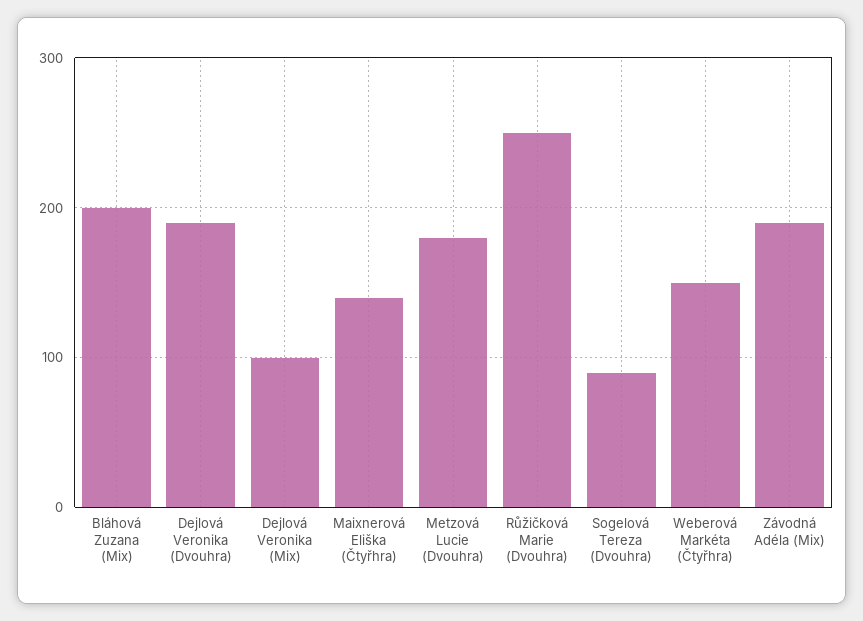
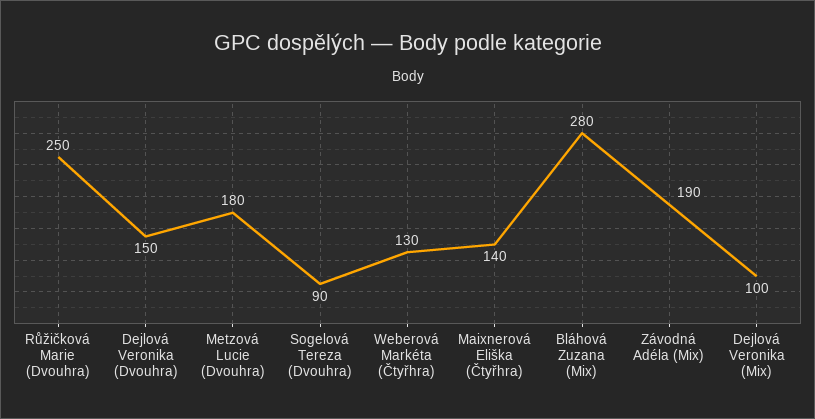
Bláhová Zuzana (Mix): 200 -> 280
Dejlová Veronika (Dvouhra): 190 -> 150
Weberová Markéta (Čtyřhra): 150 -> 130

